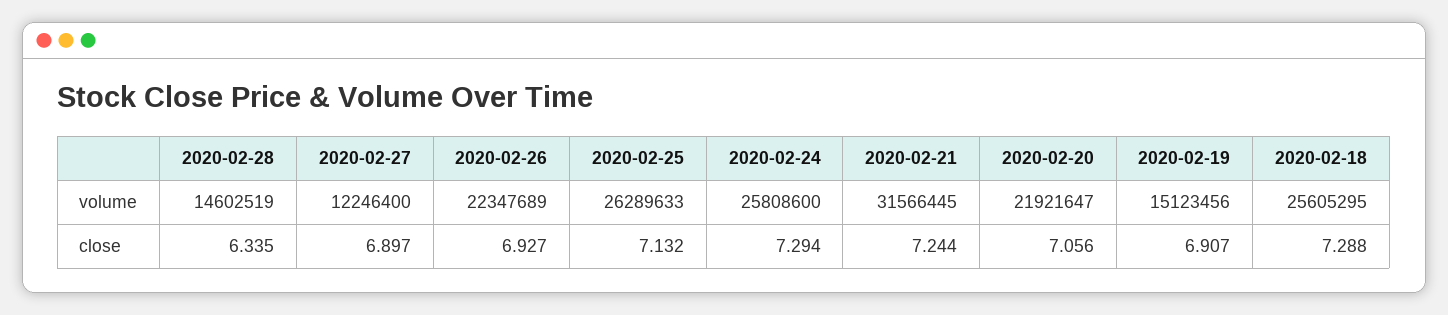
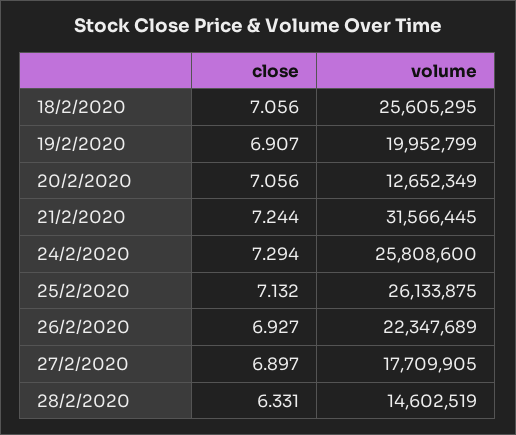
2020-02-27, volume: 12246400 -> 17709905
2020-02-25, volume: 26289633 -> 26133875
2020-02-20, volume: 21921647 -> 12652349
2020-02-19, volume: 15123456 -> 19952799
2020-02-28, close: 6.335 -> 6.331
2020-02-18, close: 7.288 -> 7.056

